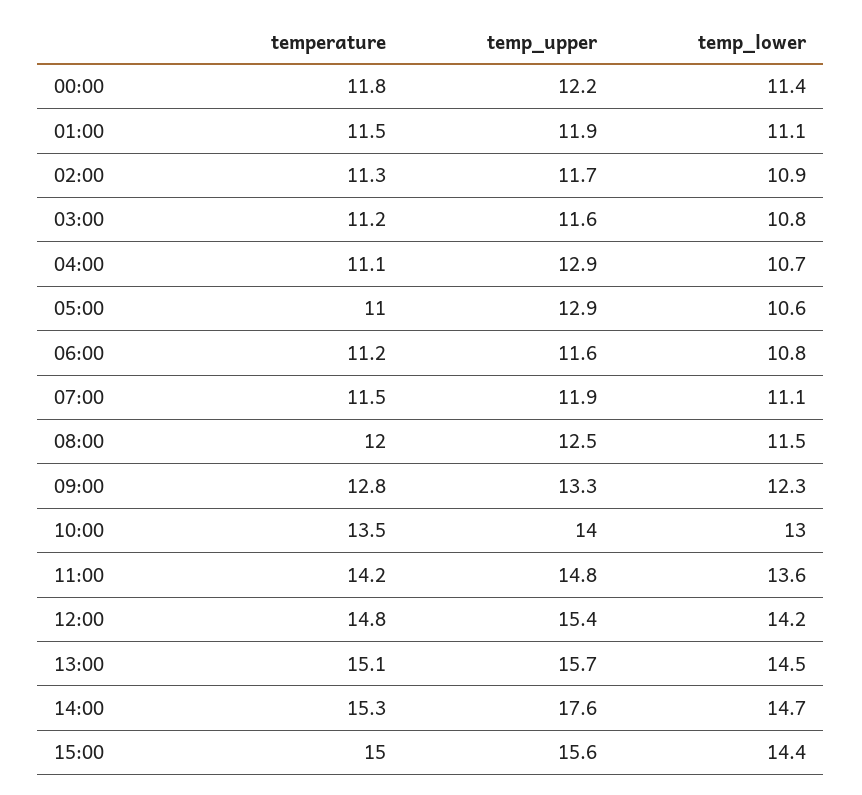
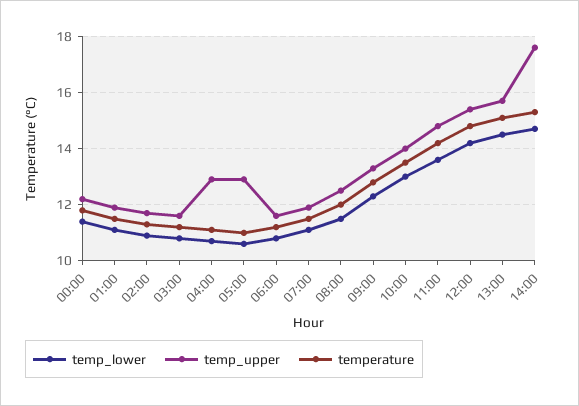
temperature, 15:00: 15 -> none
temp_upper, 15:00: 15.6 -> none
temp_lower, 15:00: 14.4 -> none

